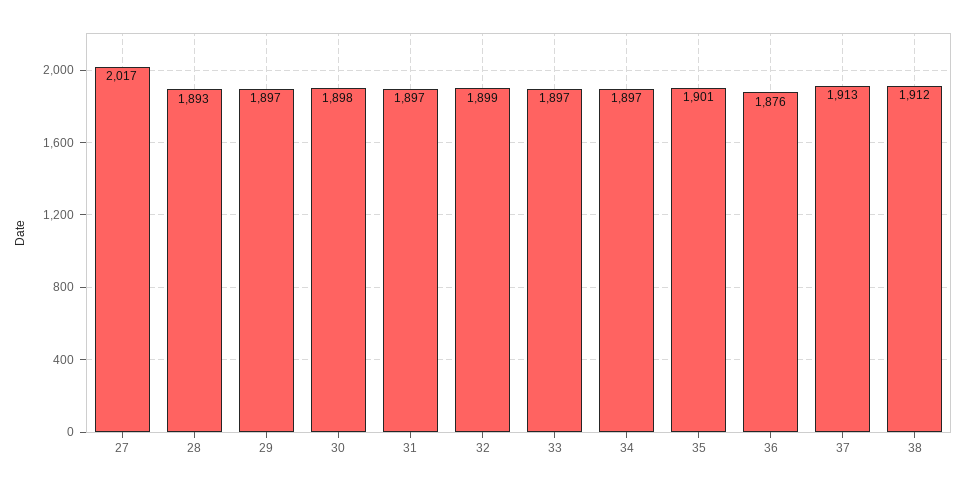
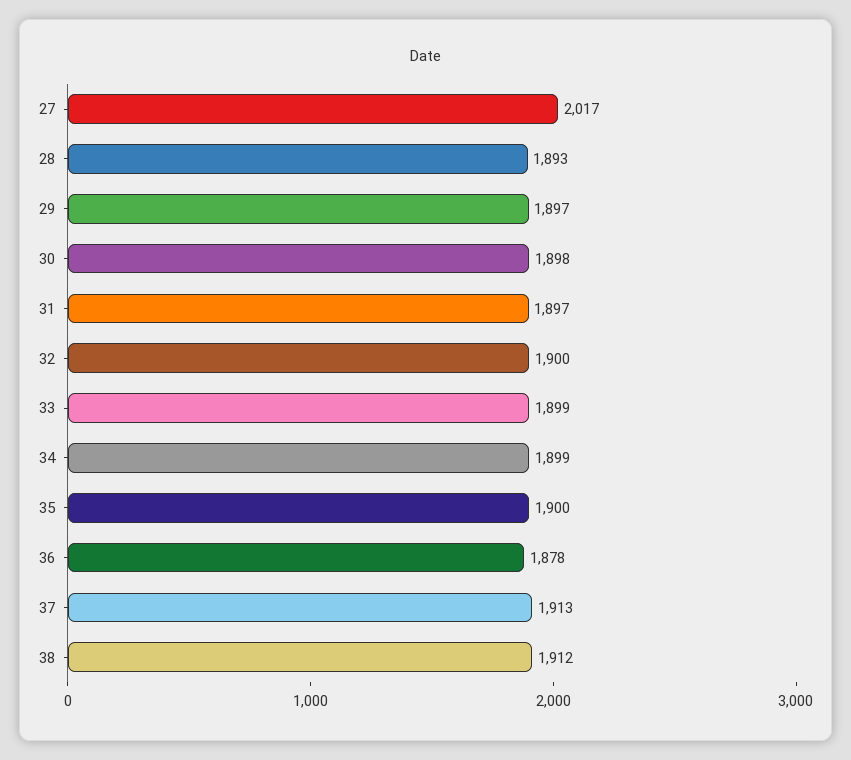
32: 1899 -> 1900
33: 1897 -> 1899
34: 1897 -> 1899
35: 1901 -> 1900
36: 1876 -> 1878

